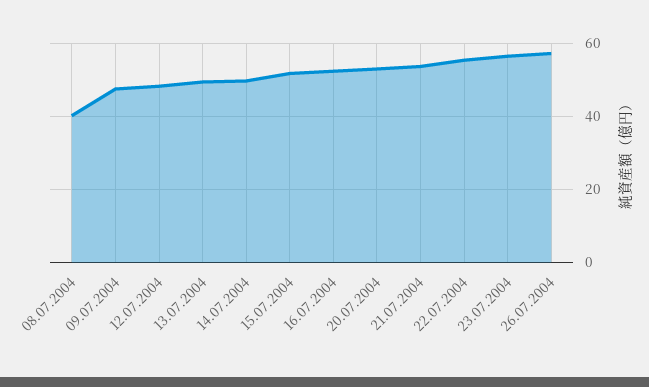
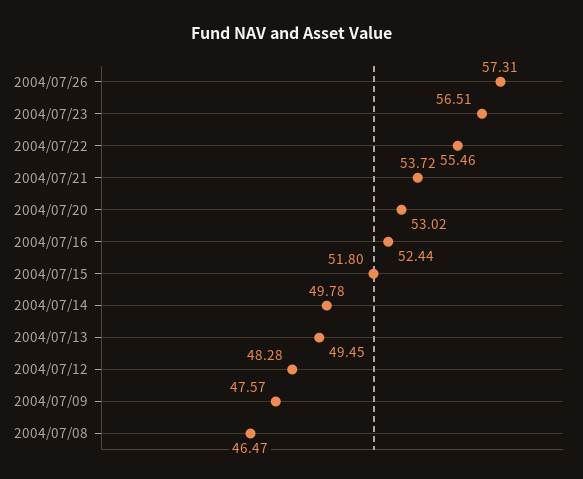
08.07.2004: 40 -> 46.47

